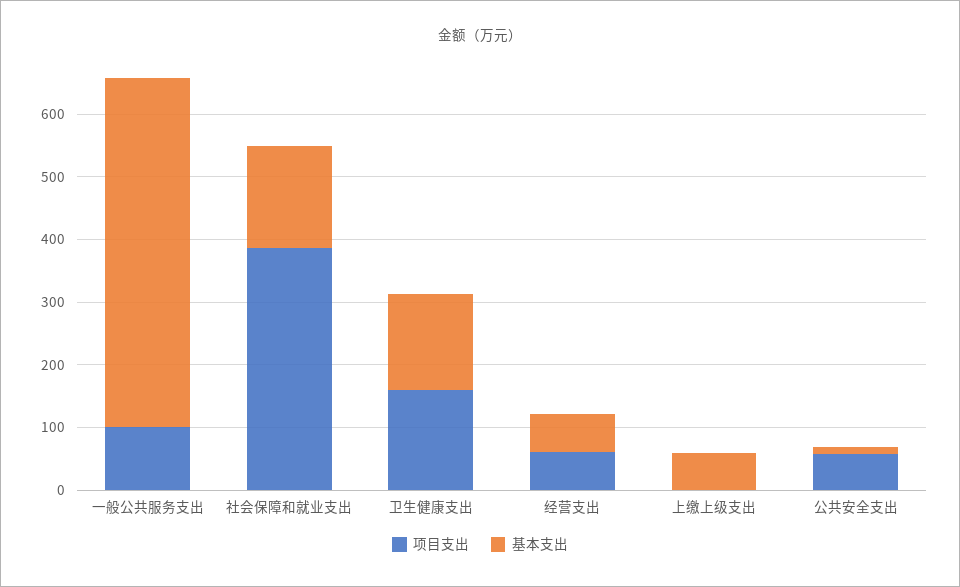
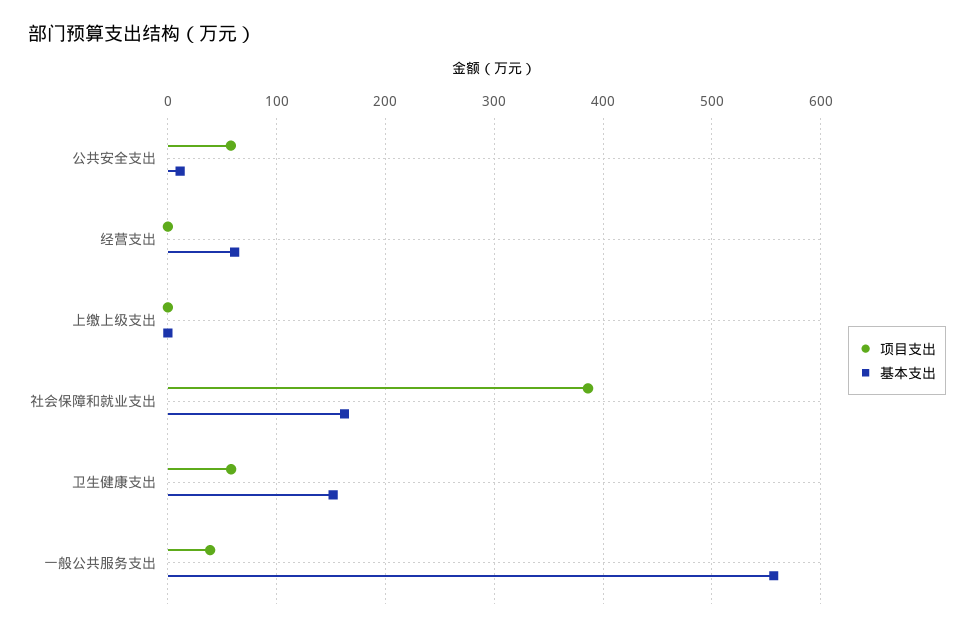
项目支出, 一般公共服务支出: 100 -> 40
项目支出, 卫生健康支出: 160 -> 60
项目支出, 经营支出: 60 -> 0
基本支出, 上缴上级支出: 60 -> 0

